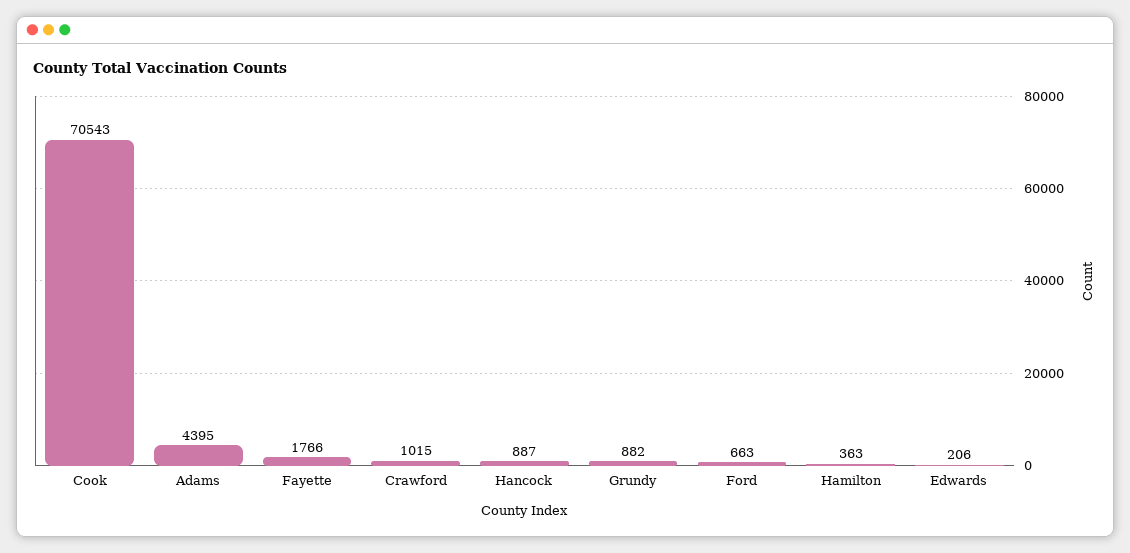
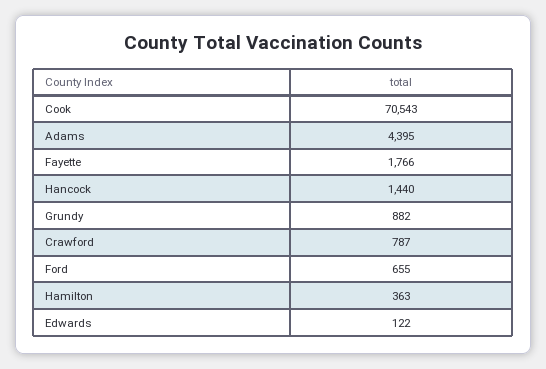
Crawford: 1015 -> 787
Hancock: 887 -> 1440
Ford: 663 -> 655
Edwards: 206 -> 122

